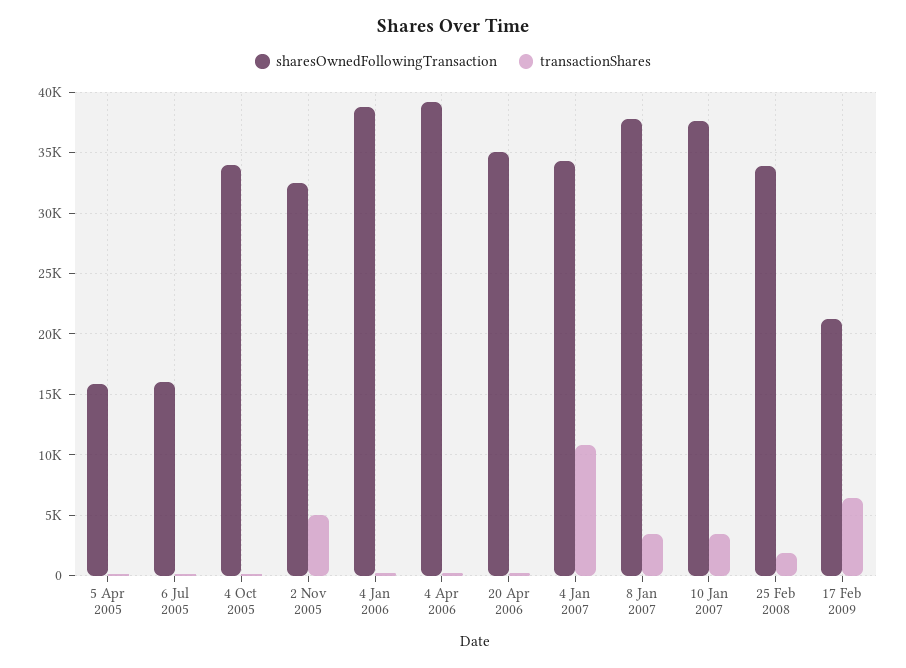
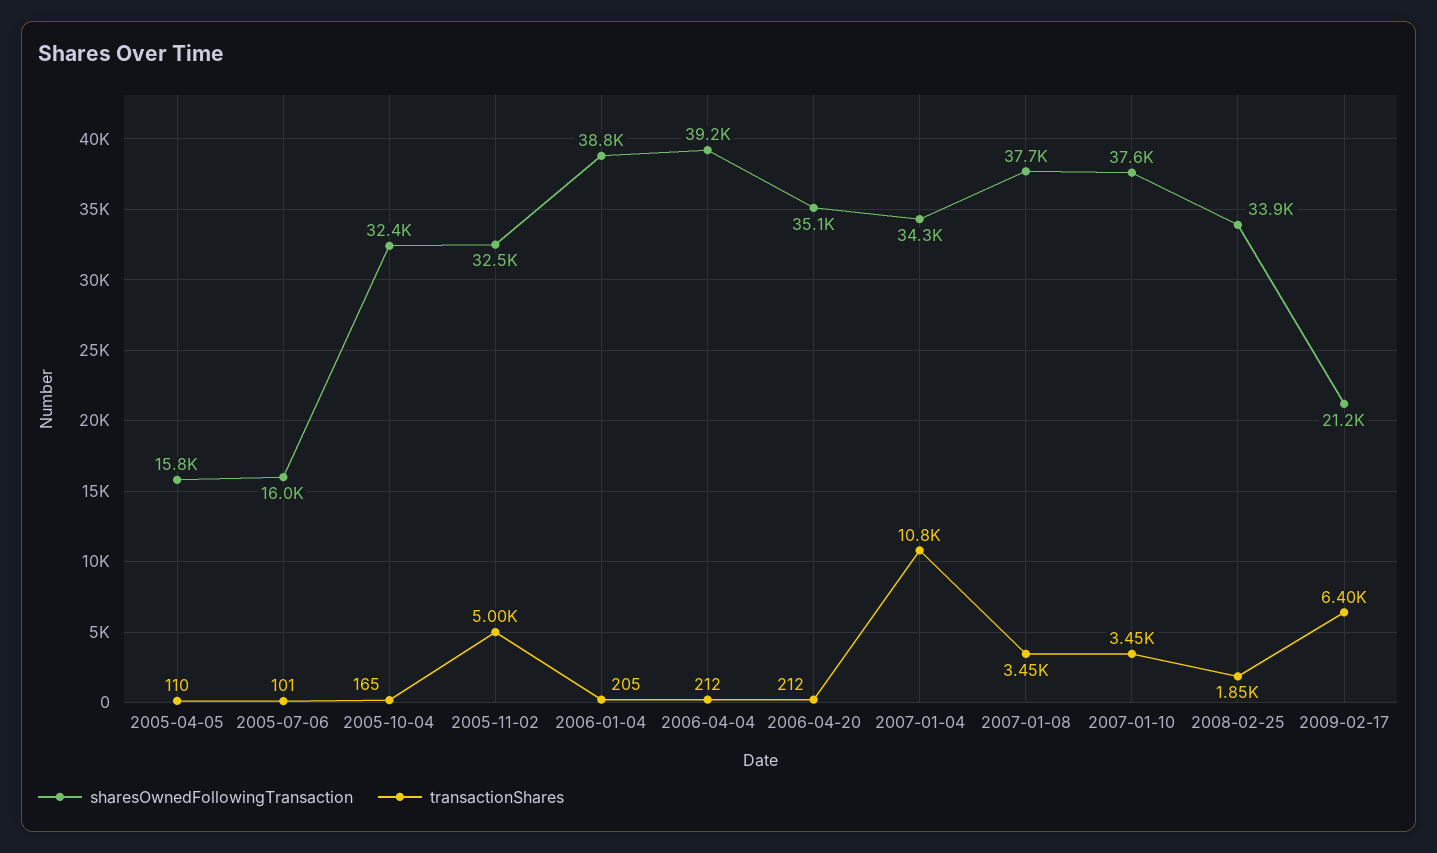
sharesOwnedFollowingTransaction, 4 Oct 2005: 34000 -> 32400

